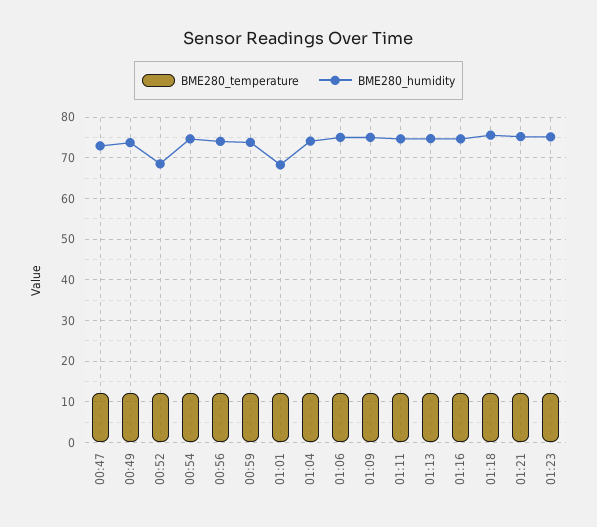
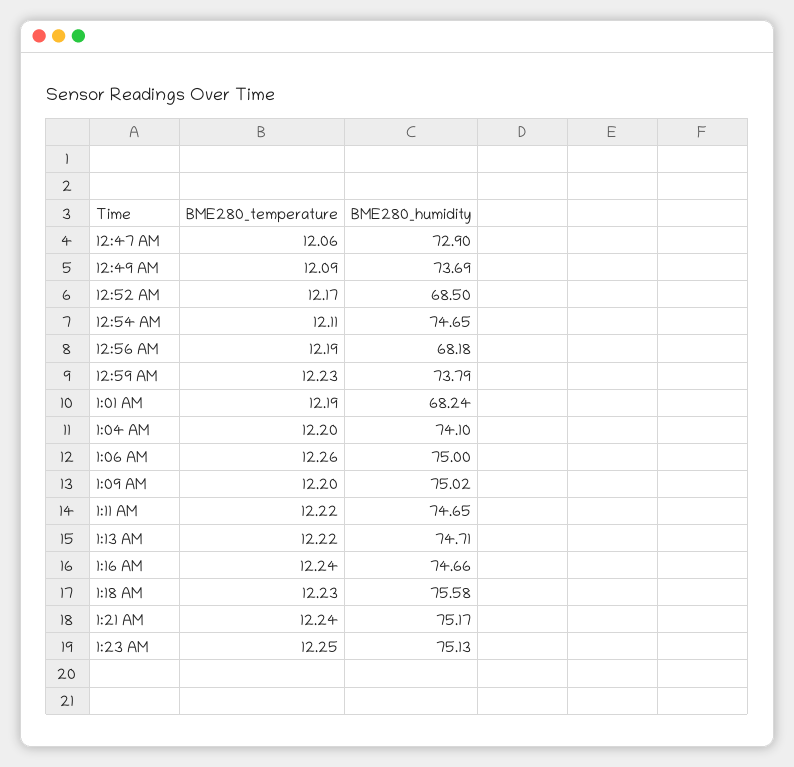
BME280_humidity, 00:56: 74 -> 68.18

